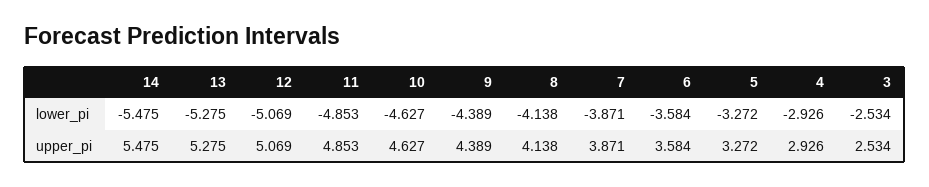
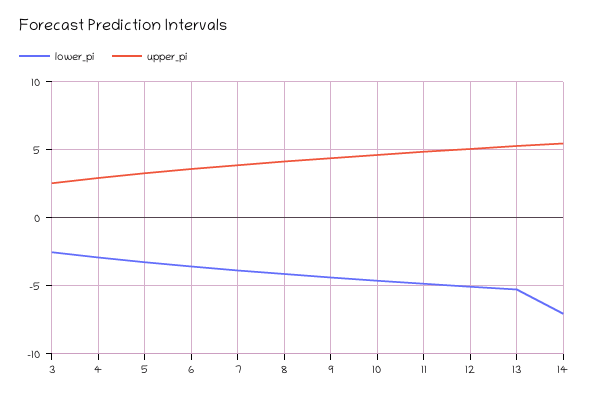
lower_pi, 14: -5.475 -> -7

